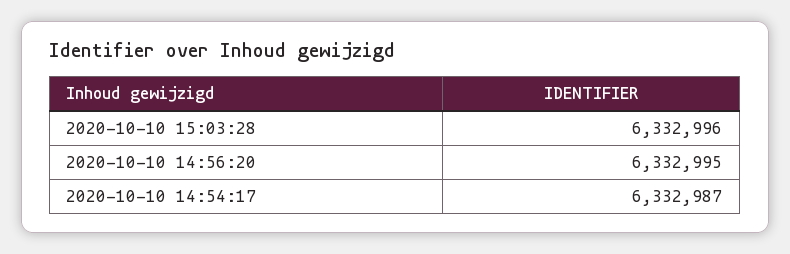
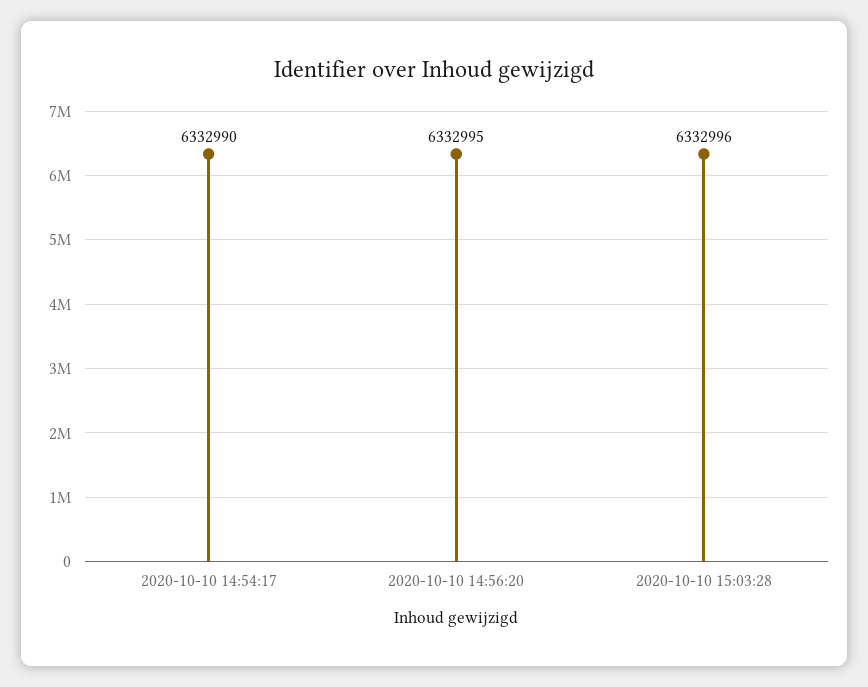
2020-10-10 14:54:17: 6332987 -> 6332990

